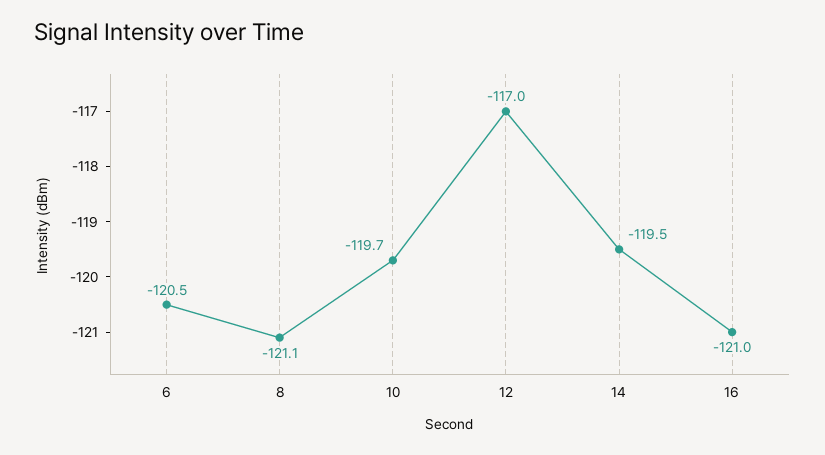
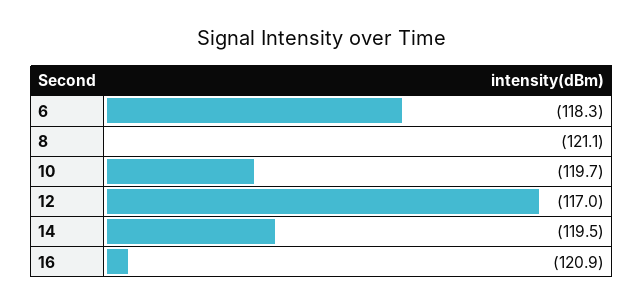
6: -120.5 -> -118.3
16: -121 -> -120.9

